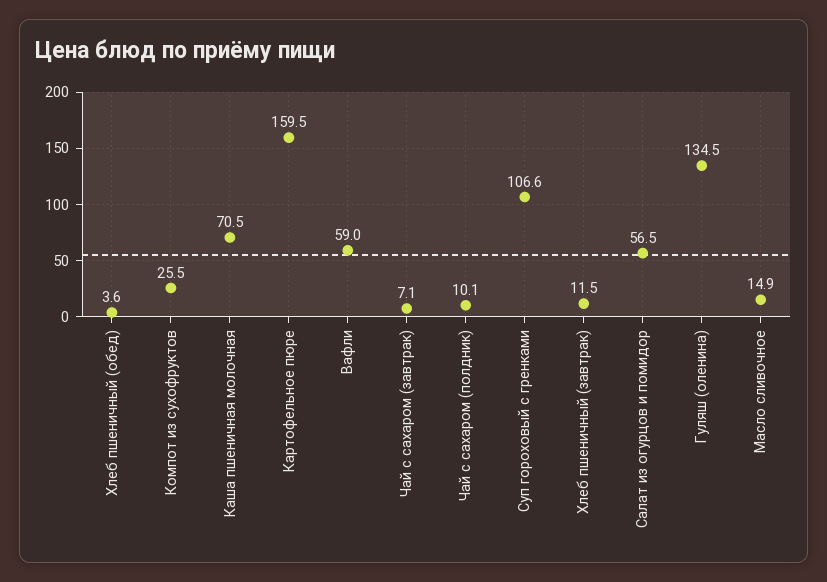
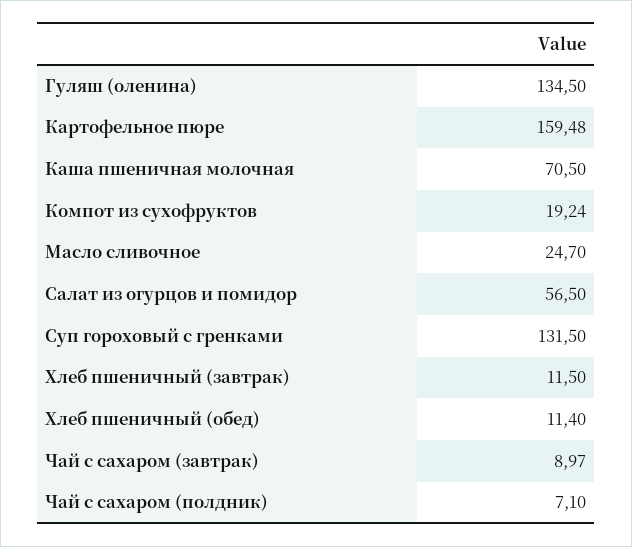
Хлеб пшеничный (обед): 3.6 -> 11.4
Компот из сухофруктов: 25.5 -> 19.24
Вафли: 59 -> none
Чай с сахаром (завтрак): 7.1 -> 8.97
Чай с сахаром (полдник): 10.1 -> 7.1
Суп гороховый с гренками: 106.6 -> 131.5
Масло сливочное: 14.9 -> 24.7

